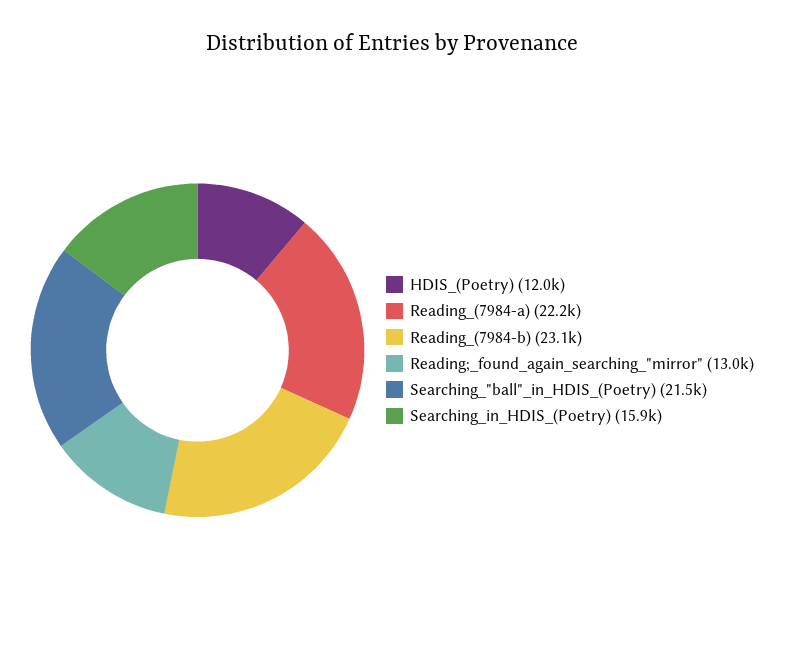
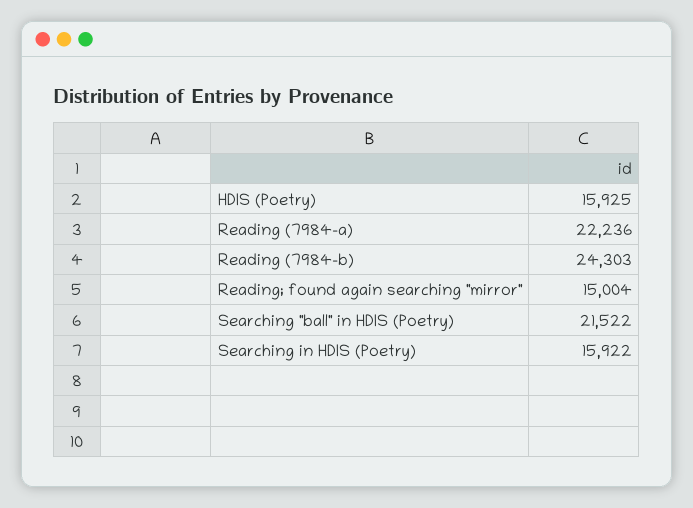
HDIS_(Poetry): 12000 -> 15925
Reading_(7984-b): 23100 -> 24303
Reading;_found_again_searching_"mirror": 13000 -> 15004

